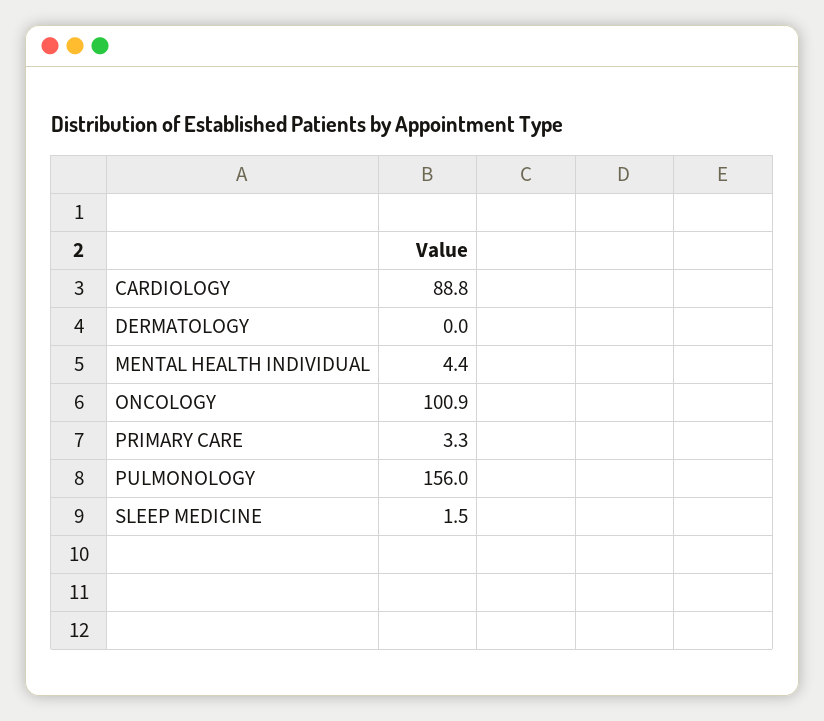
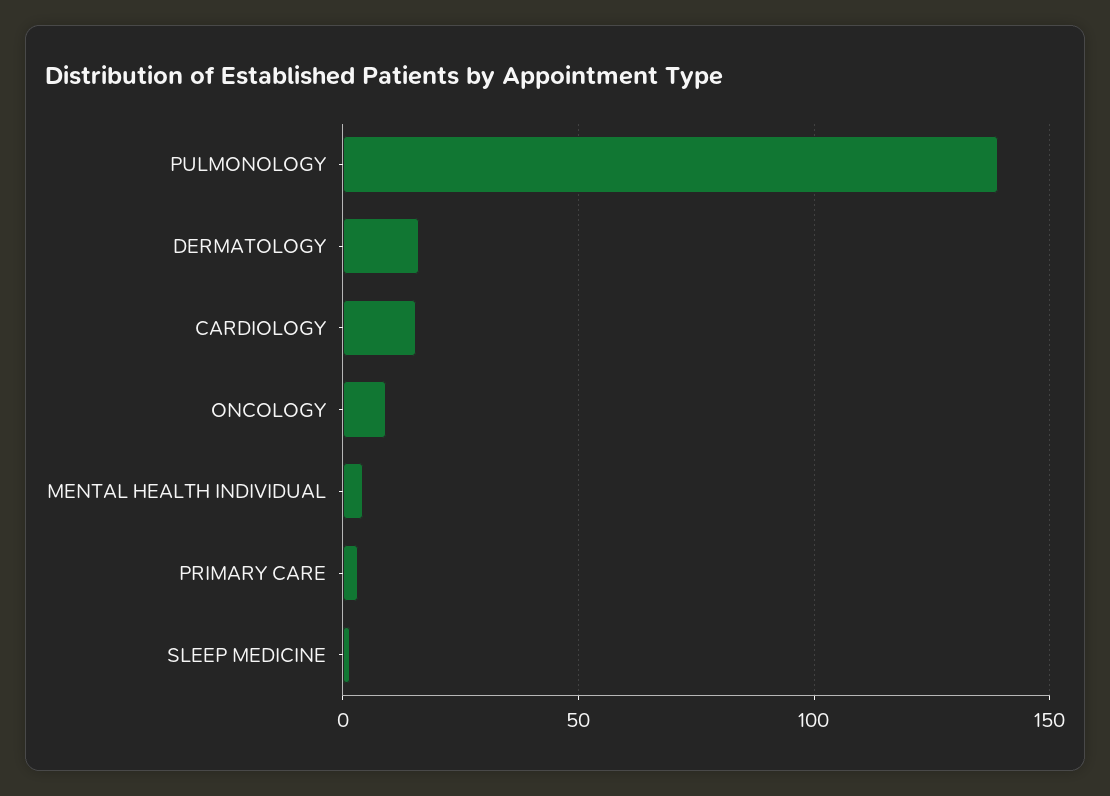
CARDIOLOGY: 88.8 -> 15
DERMATOLOGY: 0 -> 15
ONCOLOGY: 100.9 -> 10
PULMONOLOGY: 156 -> 140

